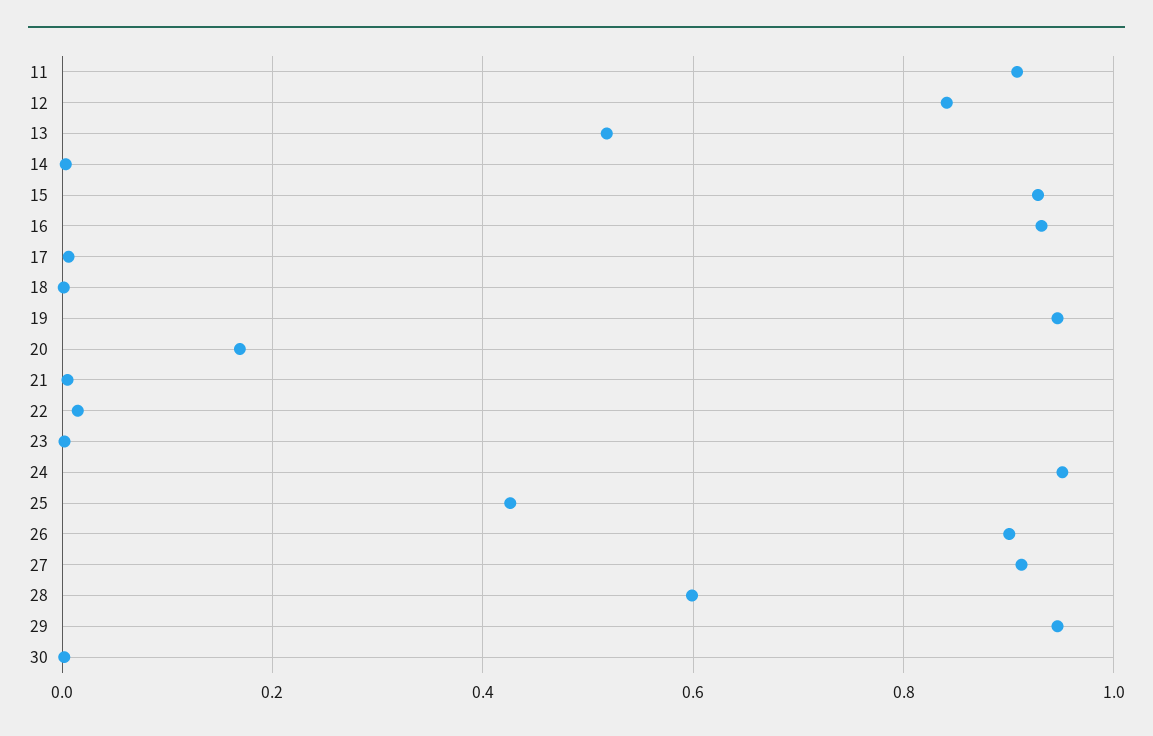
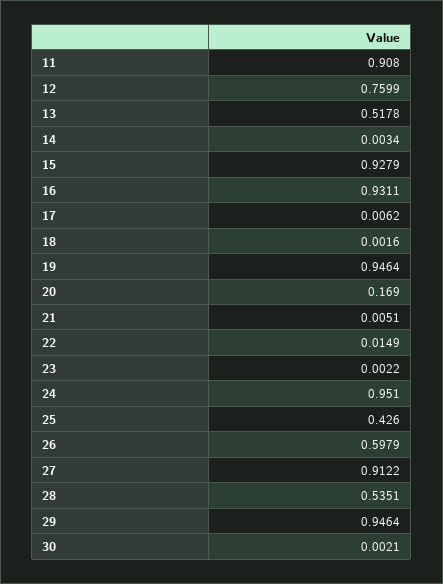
12: 0.84 -> 0.7599
26: 0.9 -> 0.5979
28: 0.6 -> 0.5351

